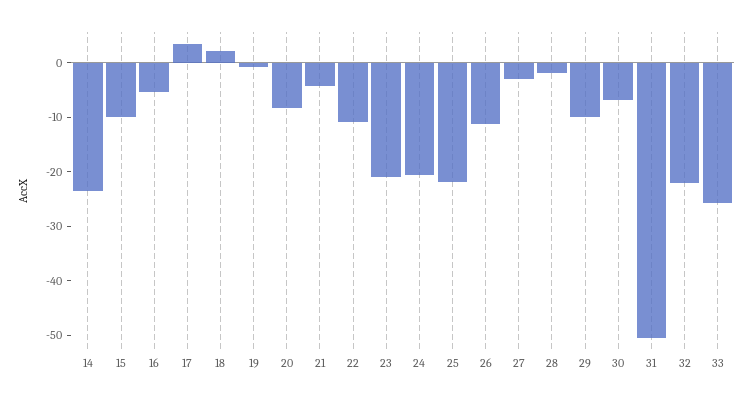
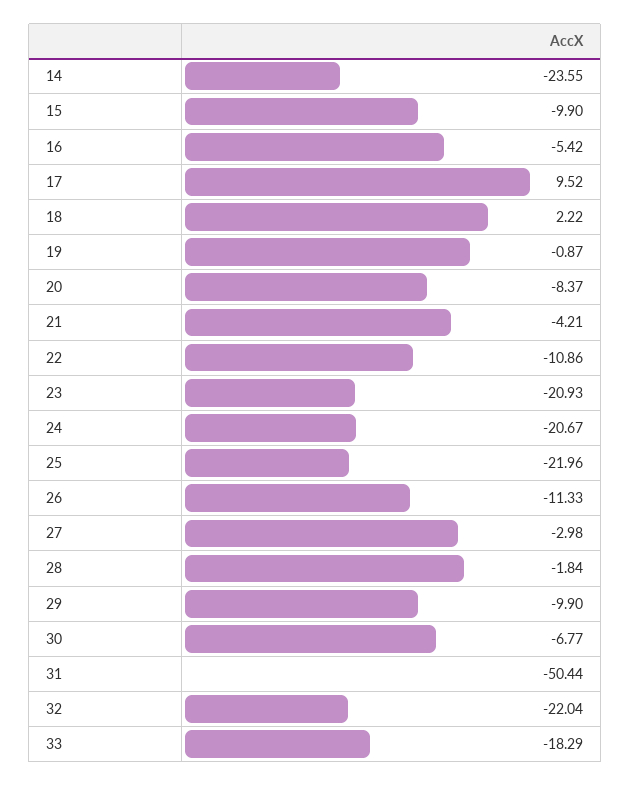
17: 4 -> 9.52
33: -26 -> -18.29

